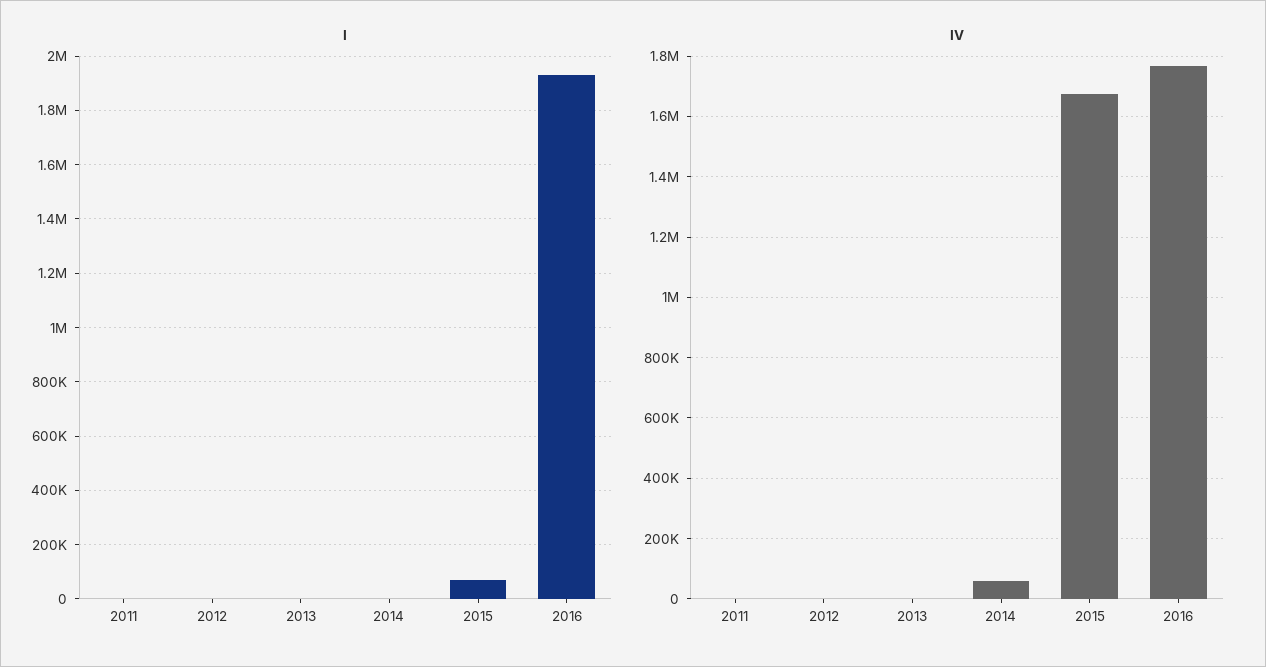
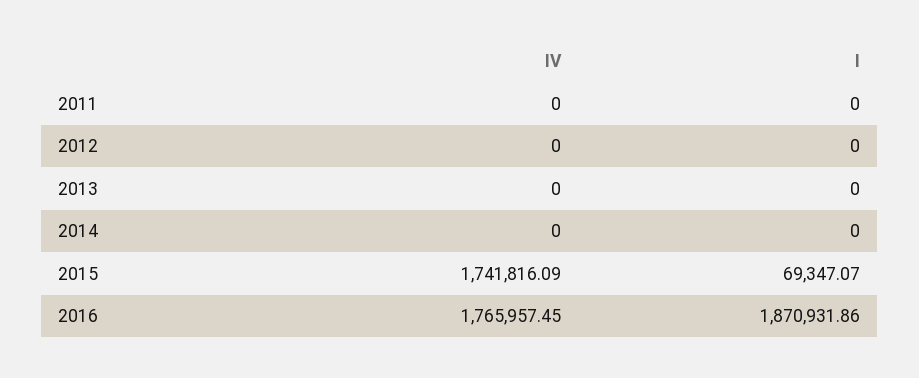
I, 2016: 1925000 -> 1870931.86
IV, 2014: 60000 -> 0
IV, 2015: 1680000 -> 1741816.09

